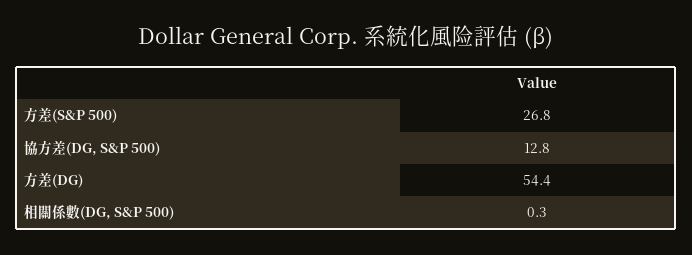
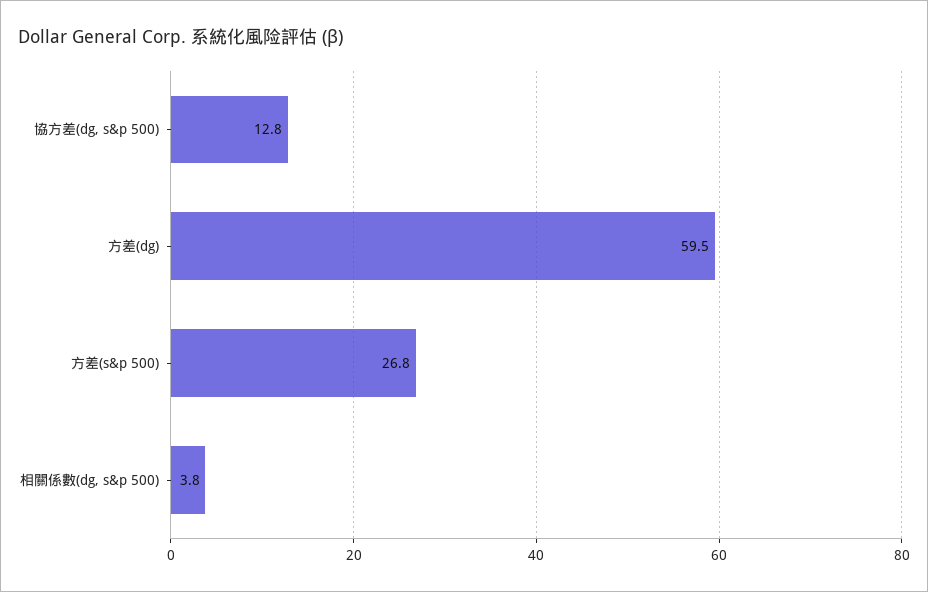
方差(DG): 54.4 -> 59.5
相關係數(DG, S&P 500): 0.3 -> 3.8

